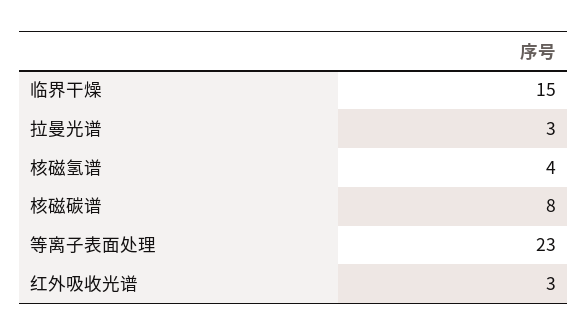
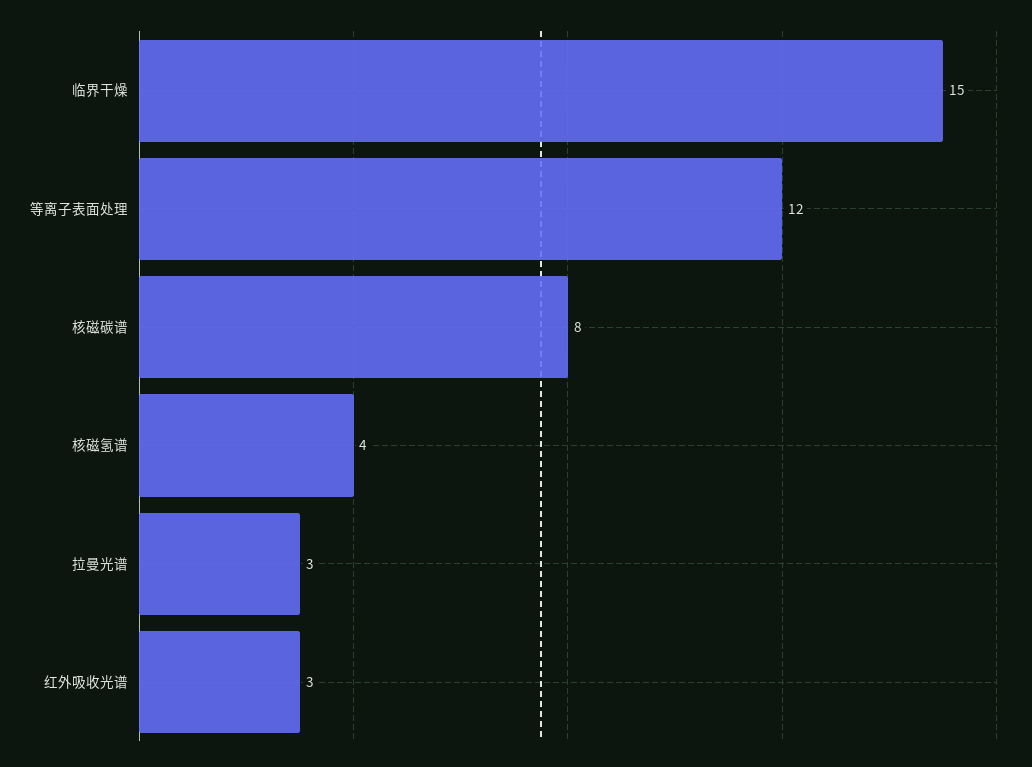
等离子表面处理: 23 -> 12

